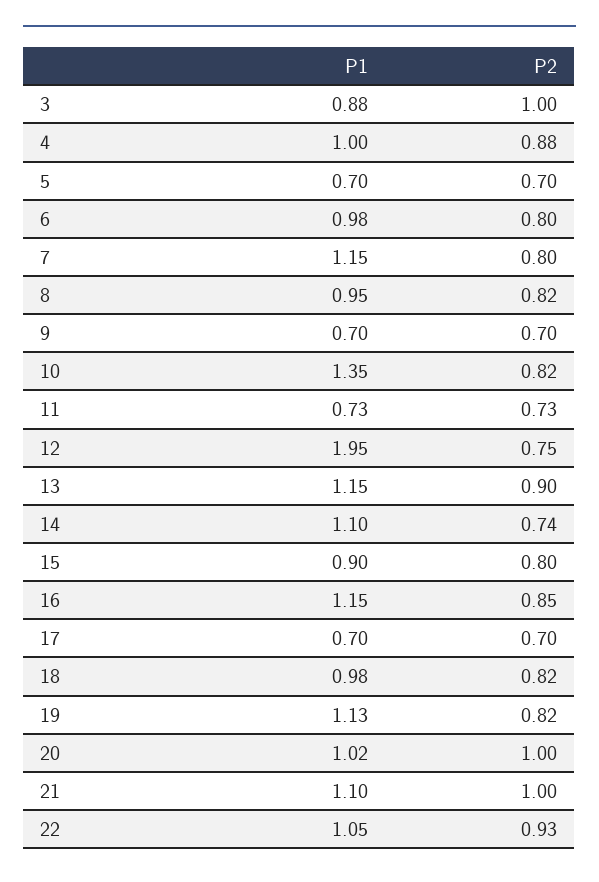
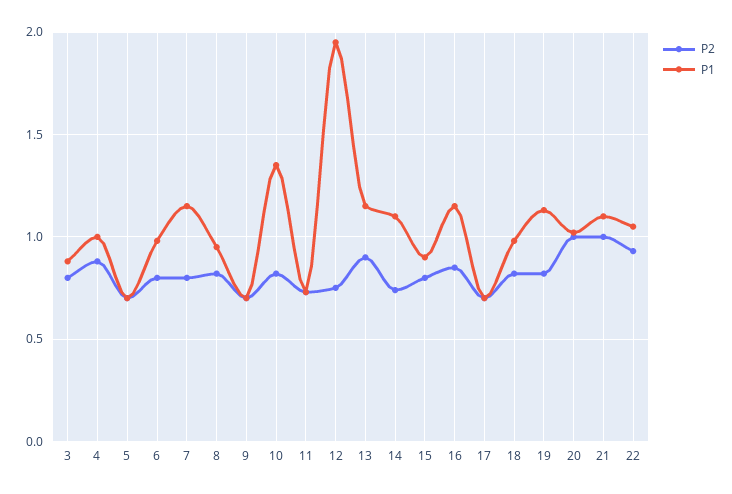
P2, 3: 1 -> 0.8

